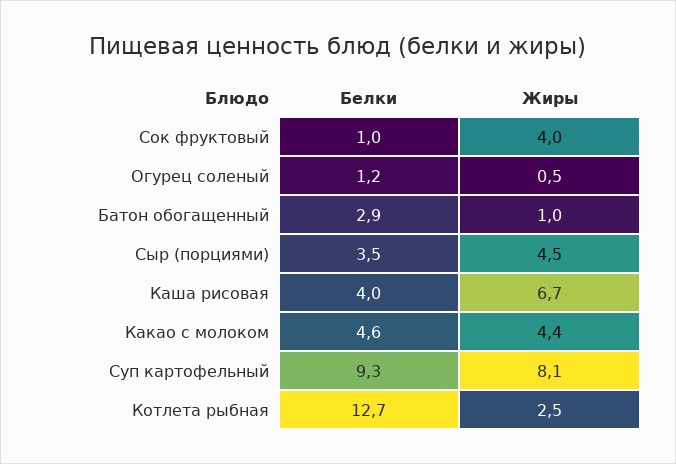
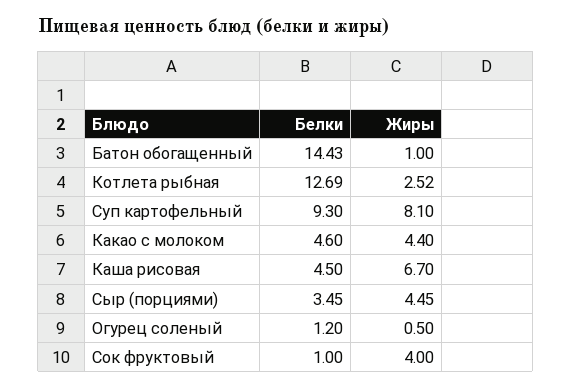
Белки, Батон обогащенный: 2.9 -> 14.43
Белки, Каша рисовая: 4 -> 4.5

